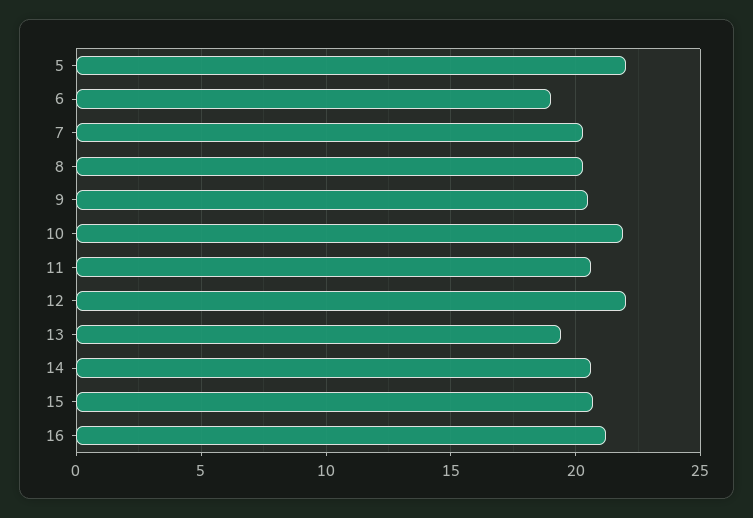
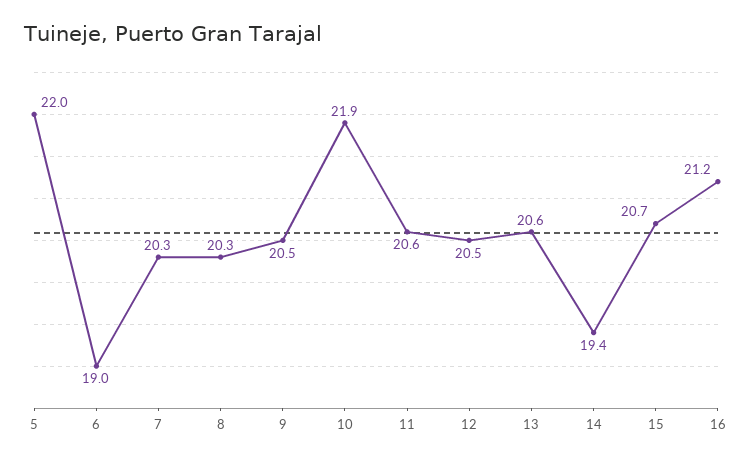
12: 22 -> 20.5
13: 19.5 -> 20.6
14: 20.5 -> 19.4

